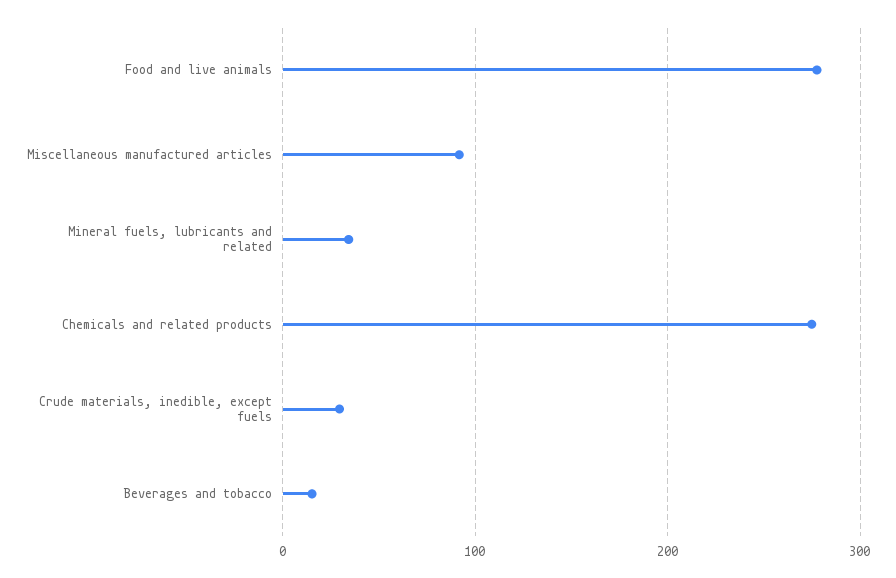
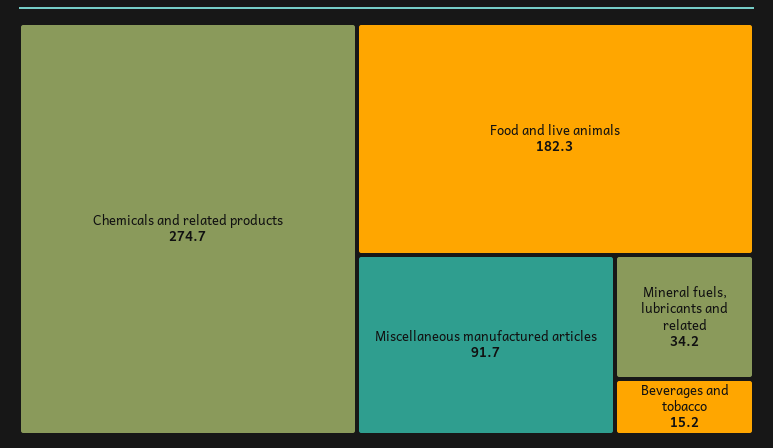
Food and live animals: 280 -> 182.3
Crude materials, inedible, except fuels: 30 -> none

